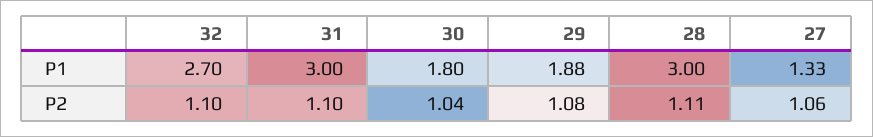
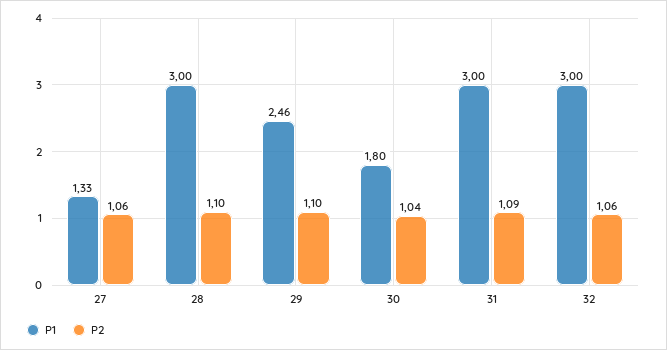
P1, 32: 2.7 -> 3
P1, 29: 1.88 -> 2.46
P2, 32: 1.1 -> 1.06
P2, 31: 1.1 -> 1.09
P2, 29: 1.08 -> 1.1
P2, 28: 1.11 -> 1.1

